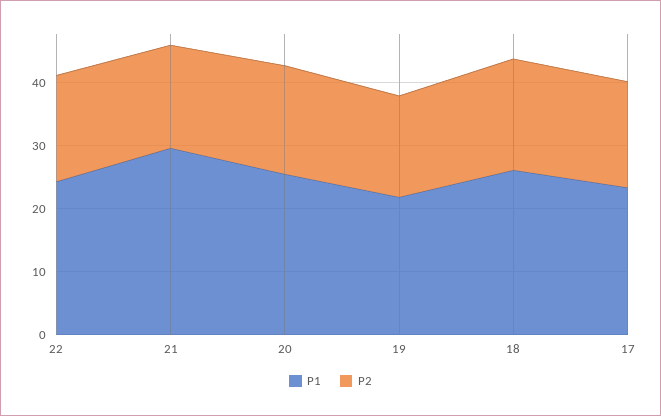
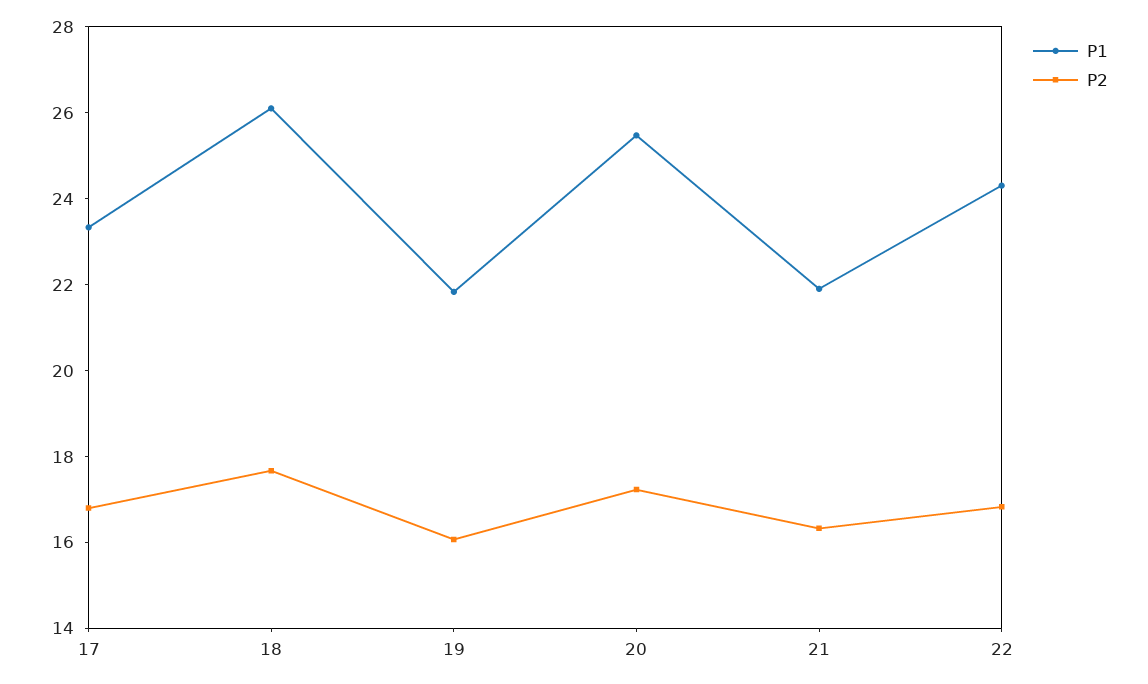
P1, 21: 30 -> 22

